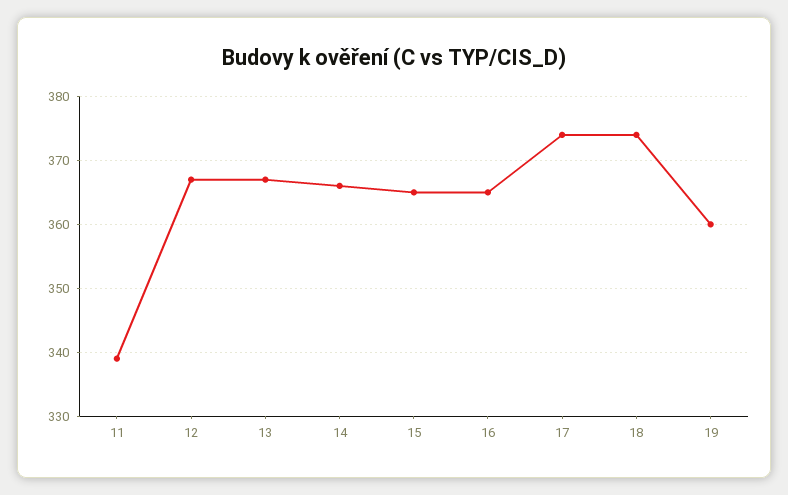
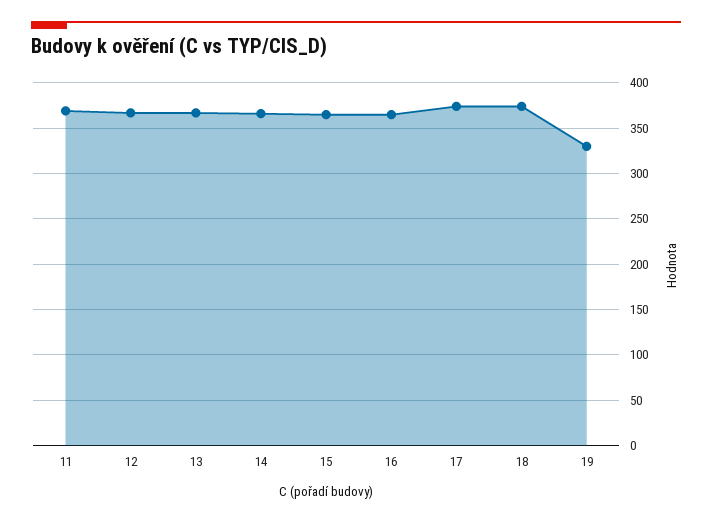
11: 339 -> 370
19: 360 -> 330

